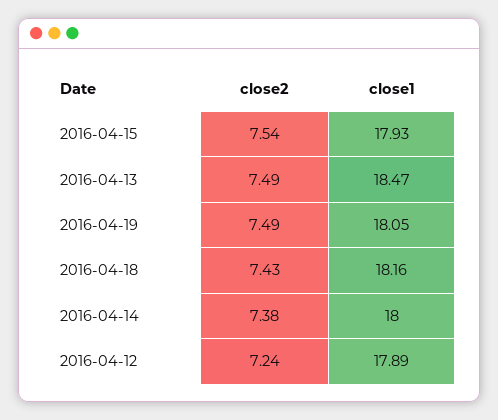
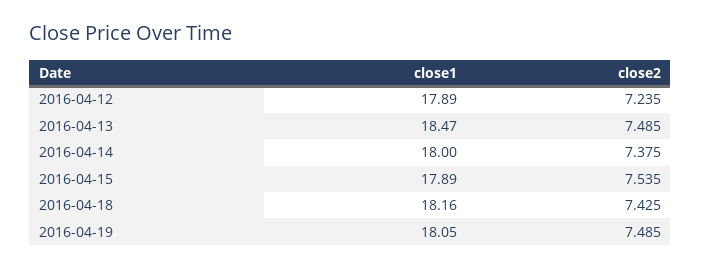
close1, 2016-04-15: 17.93 -> 17.89

